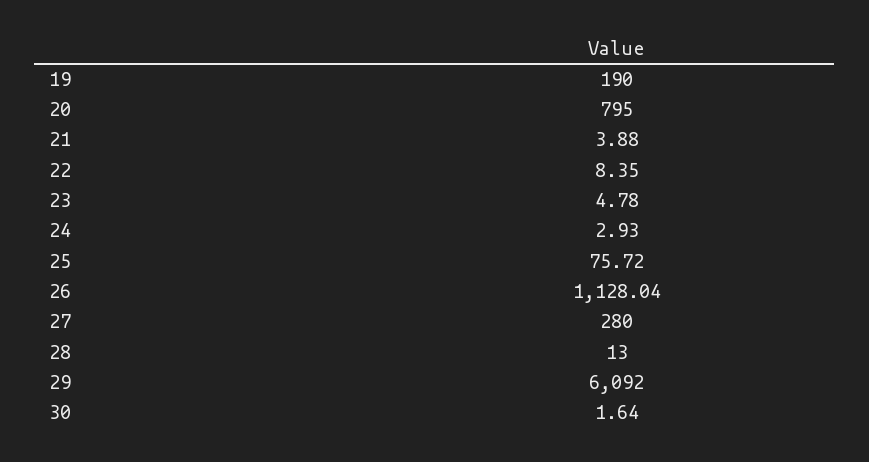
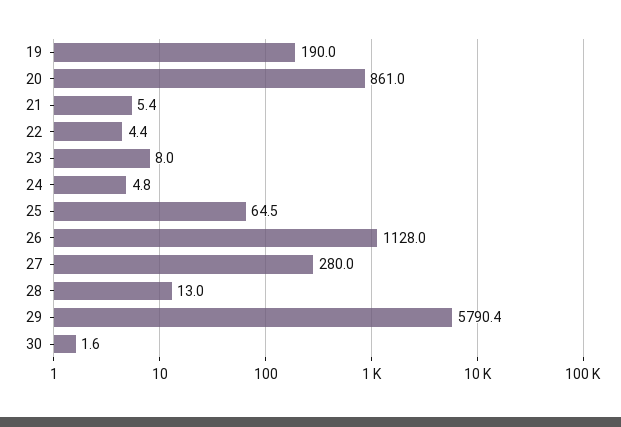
20: 795 -> 861
21: 3.88 -> 5.4
22: 8.35 -> 4.4
23: 4.78 -> 8
24: 2.93 -> 4.8
25: 75.72 -> 64.5
29: 6092 -> 5790.4

